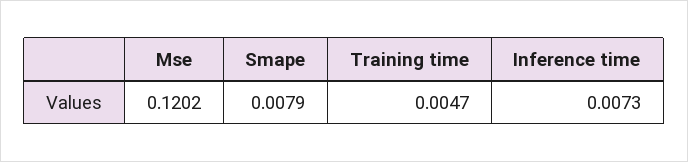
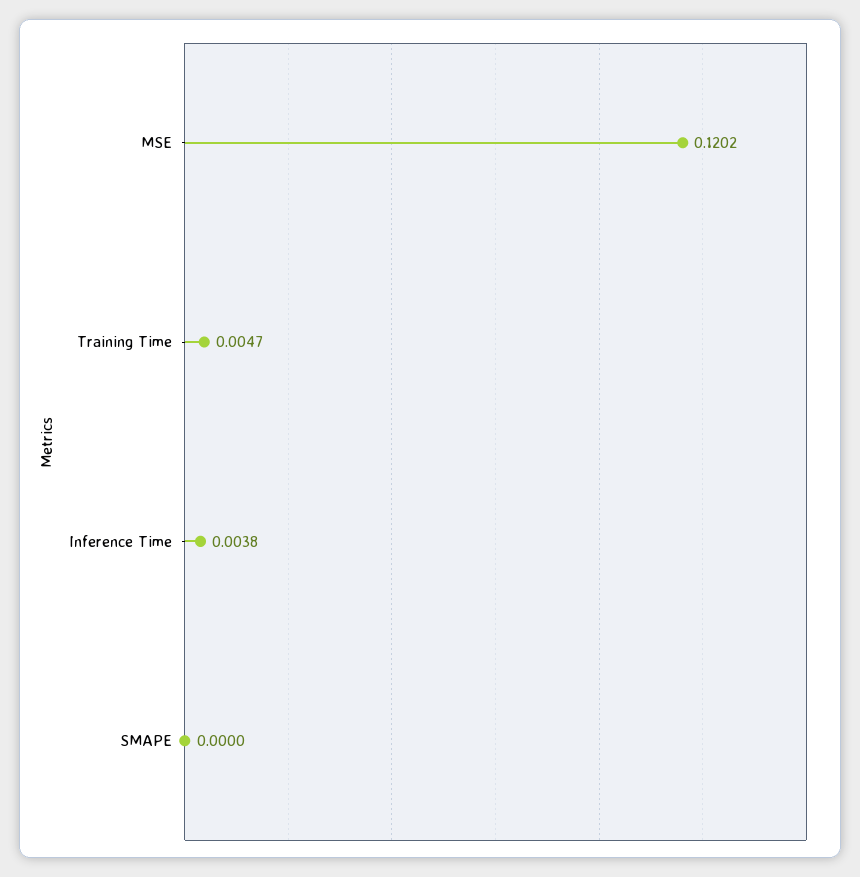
Smape: 0.0079 -> 0
Inference time: 0.0073 -> 0.0038

